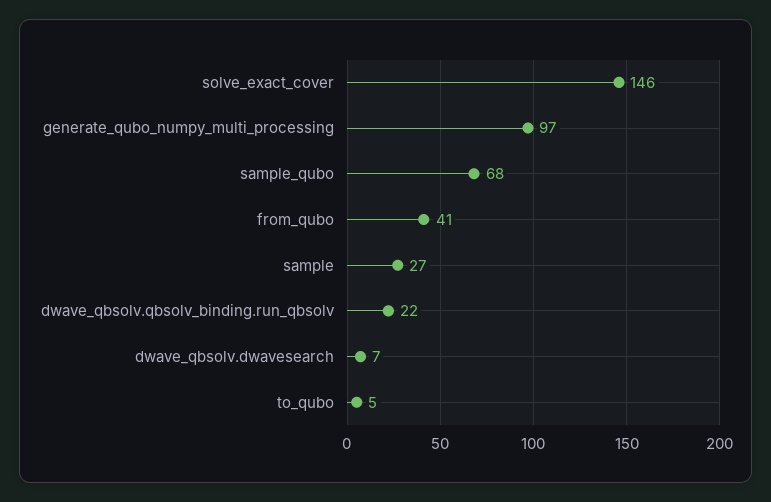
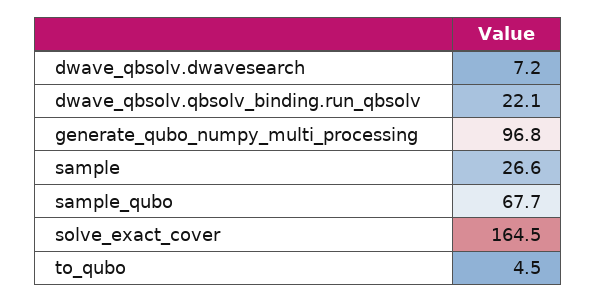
solve_exact_cover: 146 -> 164.5
from_qubo: 41 -> none

